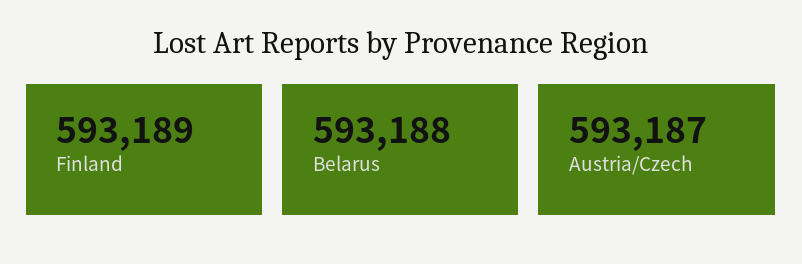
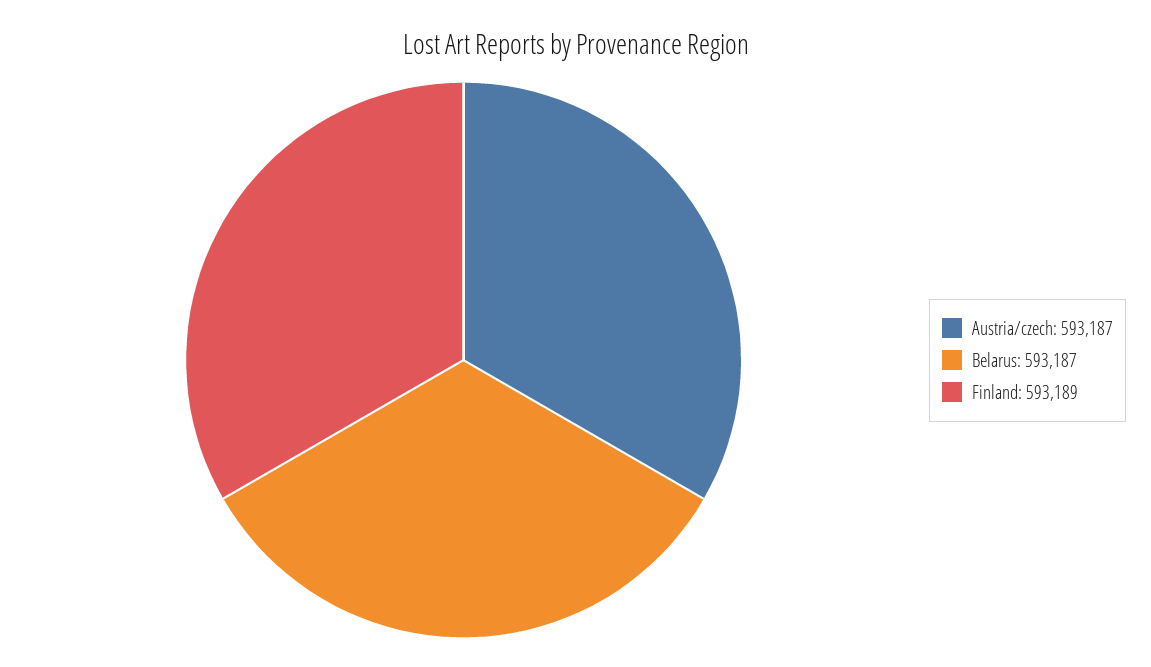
Belarus: 593188 -> 593187

